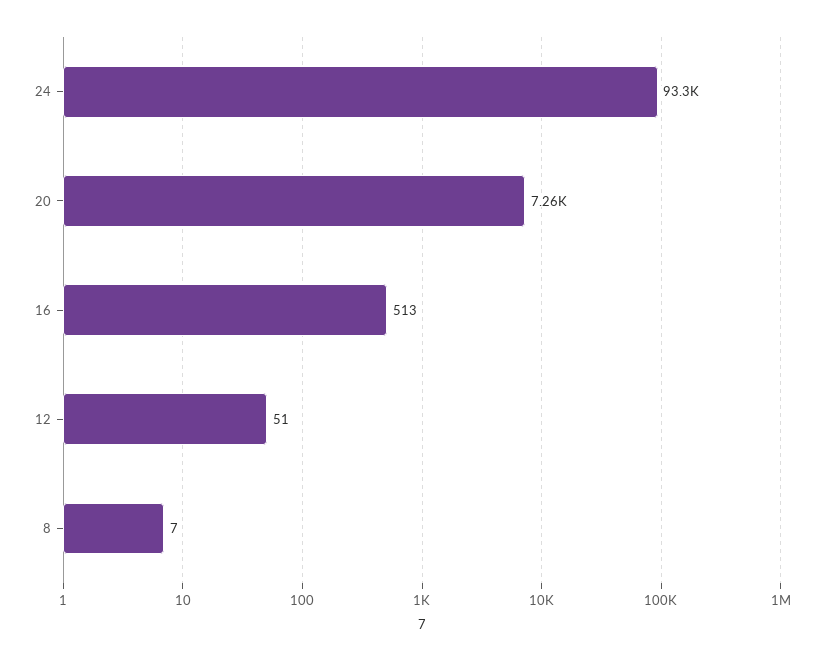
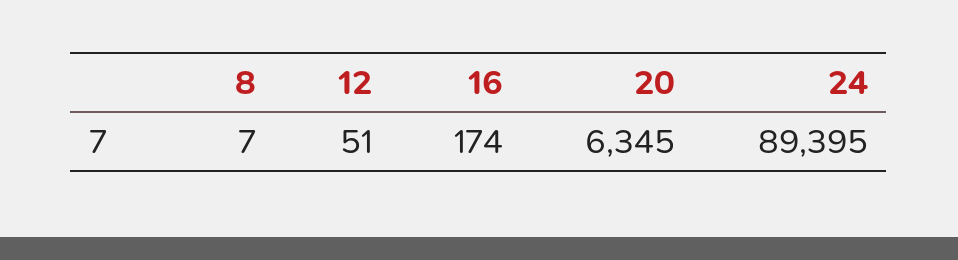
24: 93300 -> 89395
20: 7260 -> 6345
16: 513 -> 174

